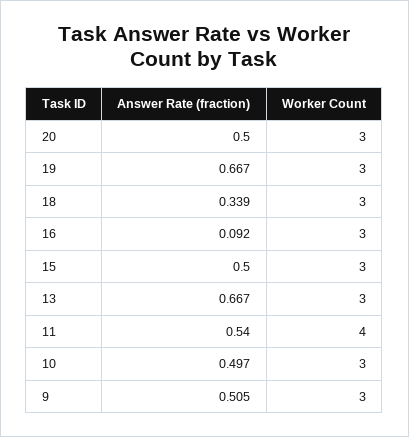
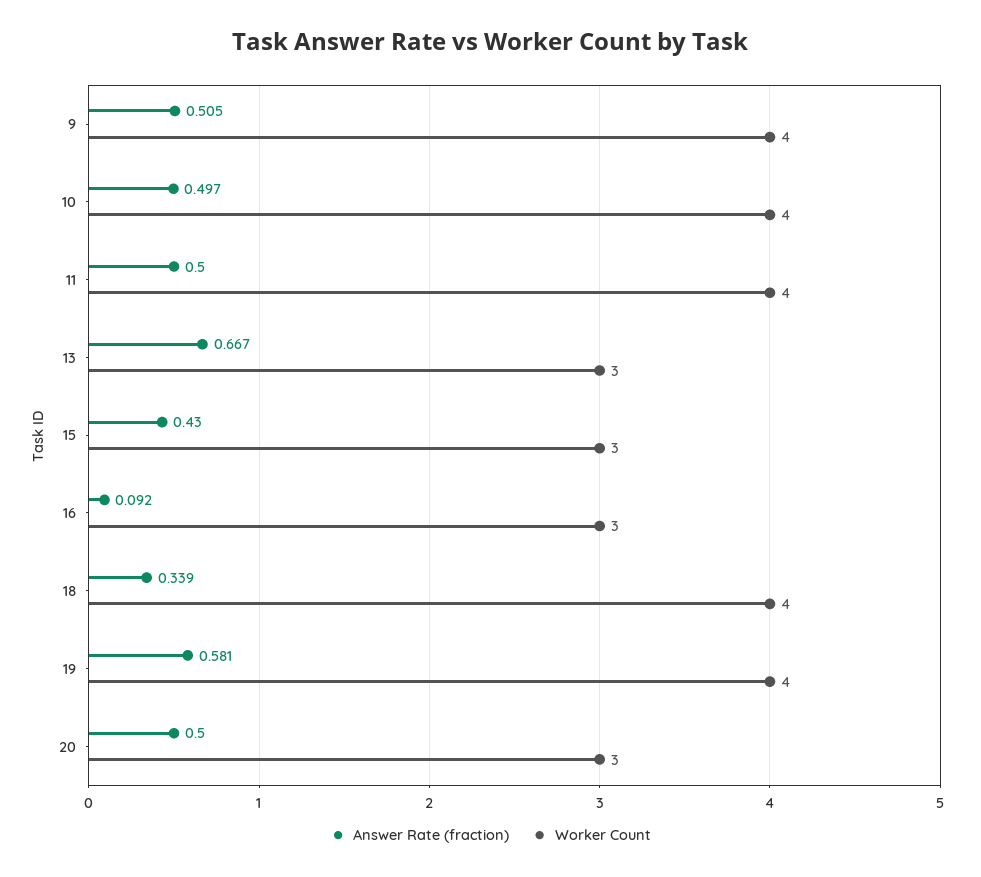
Answer Rate (fraction), 19: 0.667 -> 0.581
Worker Count, 19: 3 -> 4
Worker Count, 18: 3 -> 4
Answer Rate (fraction), 15: 0.5 -> 0.43
Answer Rate (fraction), 11: 0.54 -> 0.5
Worker Count, 10: 3 -> 4
Worker Count, 9: 3 -> 4

